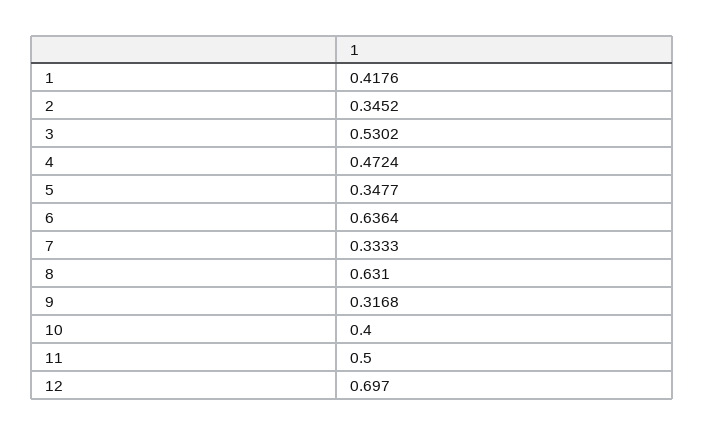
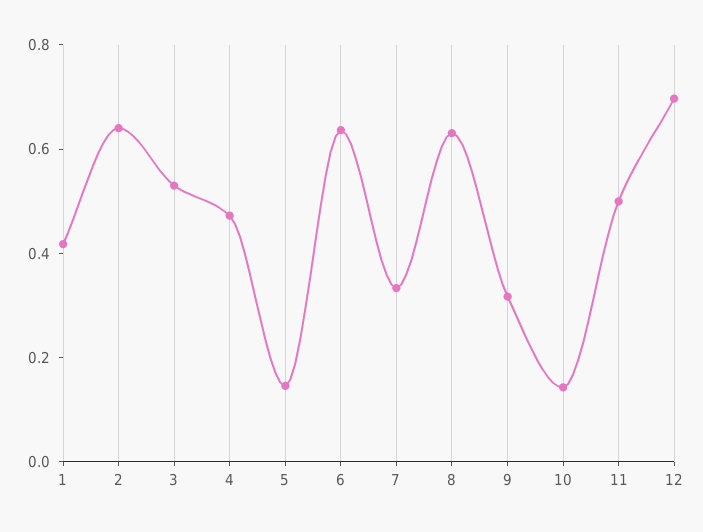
2: 0.3452 -> 0.65
5: 0.3477 -> 0.15
10: 0.4 -> 0.15

